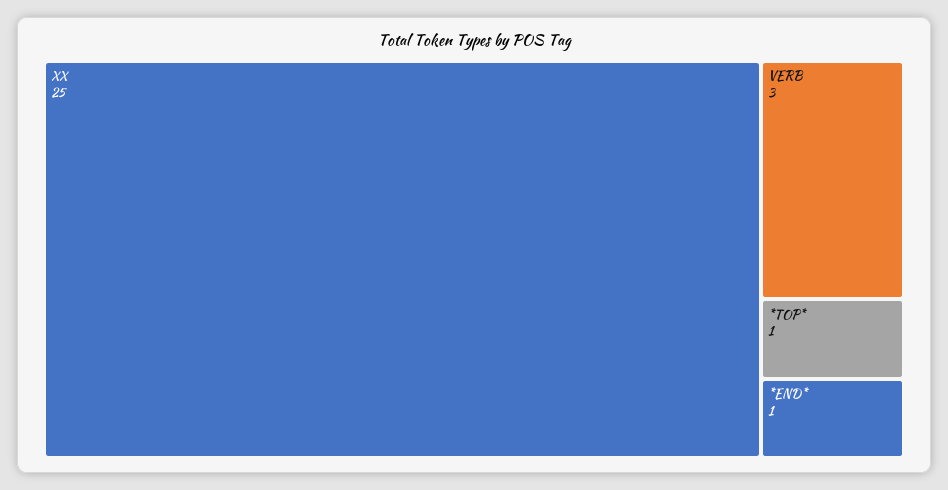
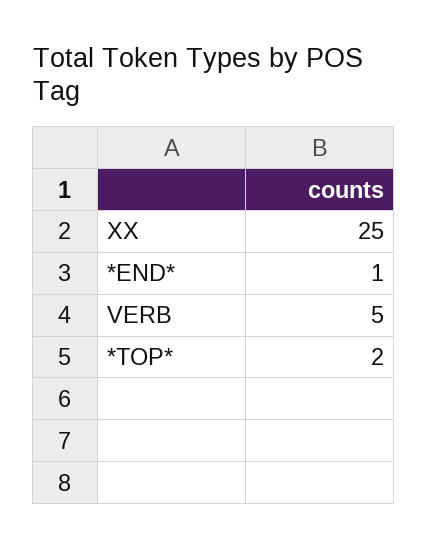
VERB: 3 -> 5
*TOP*: 1 -> 2

